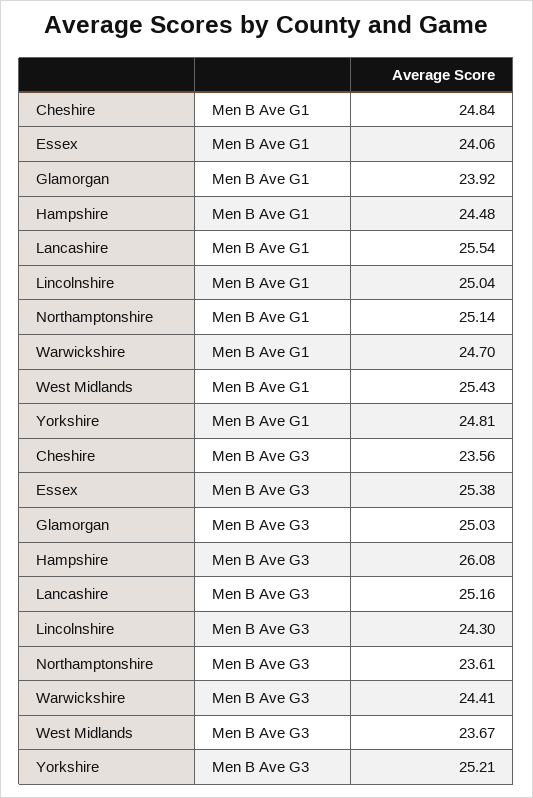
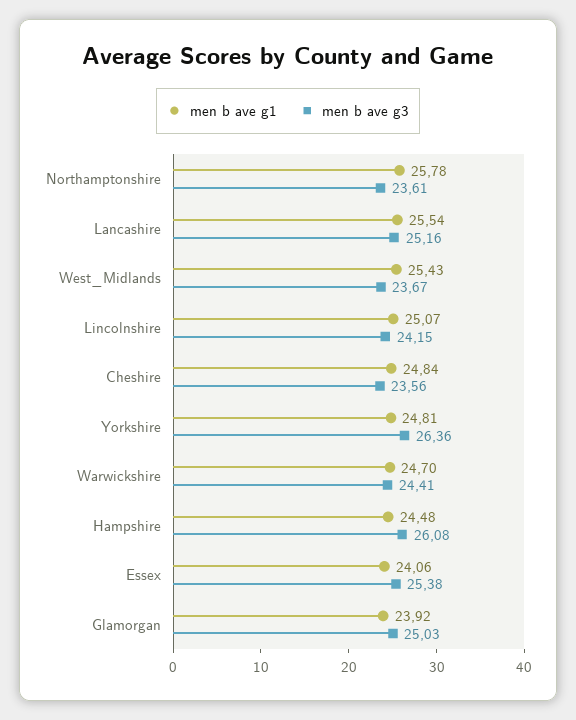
Men B Ave G1, Lincolnshire: 25.04 -> 25.07
Men B Ave G1, Northamptonshire: 25.14 -> 25.78
Men B Ave G3, Lincolnshire: 24.3 -> 24.15
Men B Ave G3, Yorkshire: 25.21 -> 26.36

